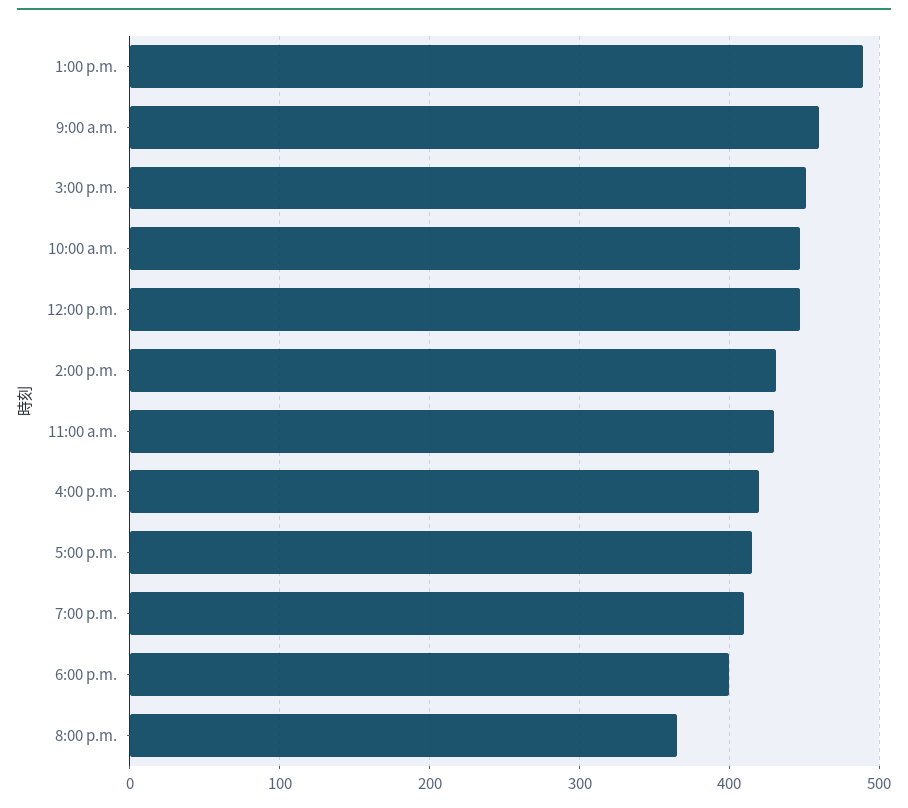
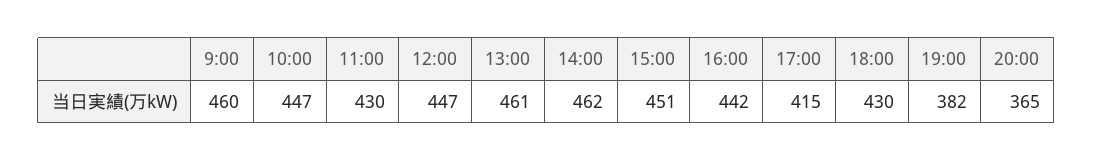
1:00 p.m.: 490 -> 461
2:00 p.m.: 430 -> 462
4:00 p.m.: 420 -> 442
7:00 p.m.: 410 -> 382
6:00 p.m.: 400 -> 430

